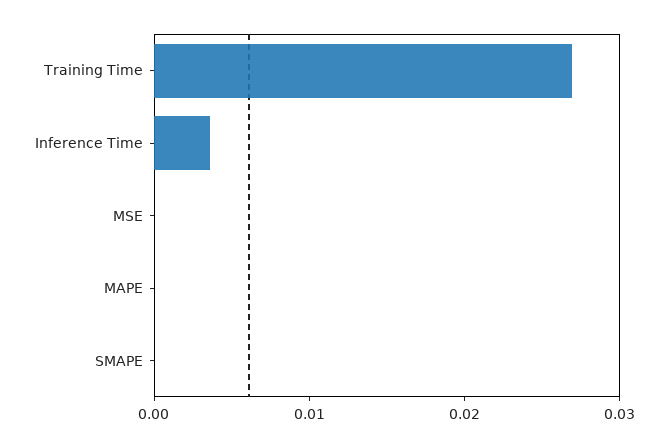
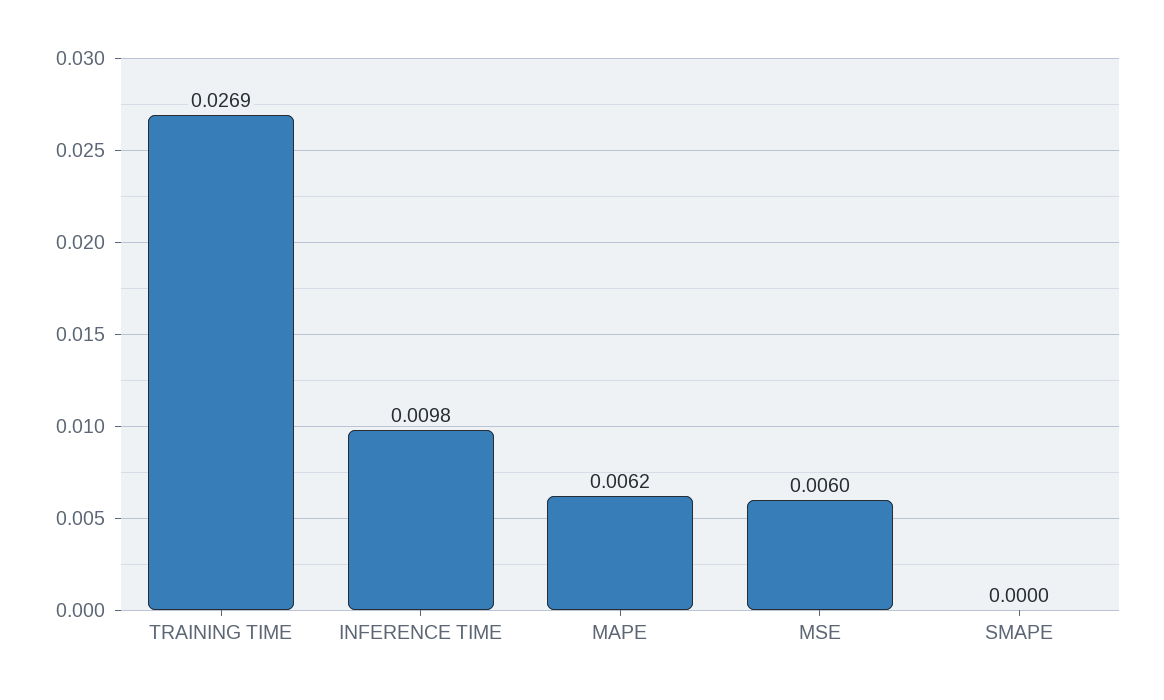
Inference Time: 0.004 -> 0.0098
MSE: 0 -> 0.006
MAPE: 0 -> 0.0062

